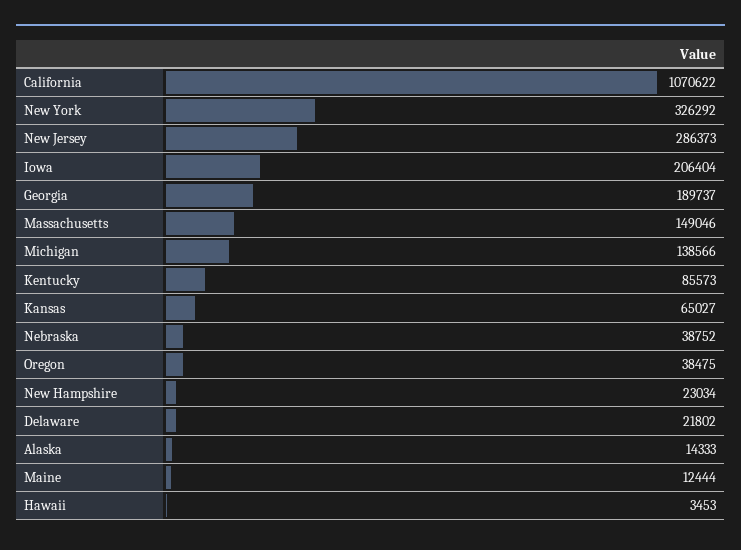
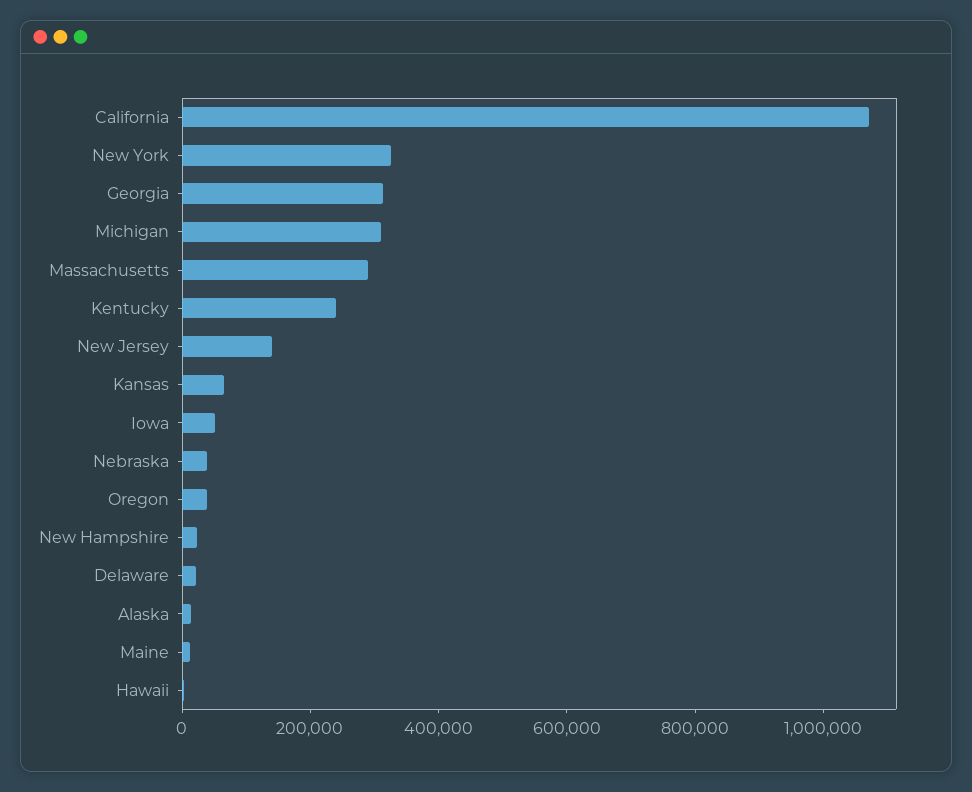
New Jersey: 286373 -> 150000
Iowa: 206404 -> 50000
Georgia: 189737 -> 300000
Massachusetts: 149046 -> 300000
Michigan: 138566 -> 300000
Kentucky: 85573 -> 250000

